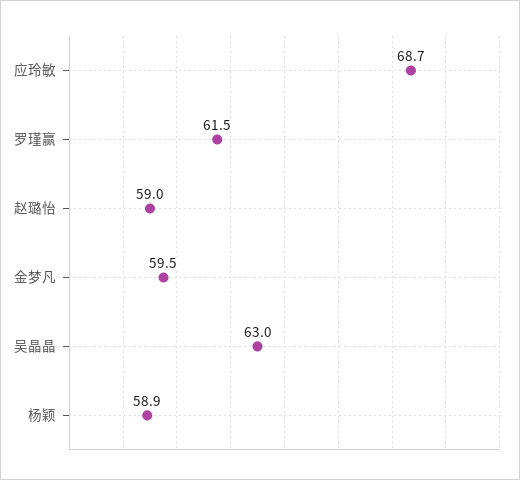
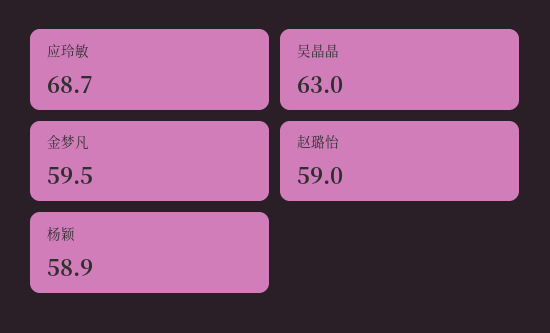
罗瑾赢: 61.5 -> none

